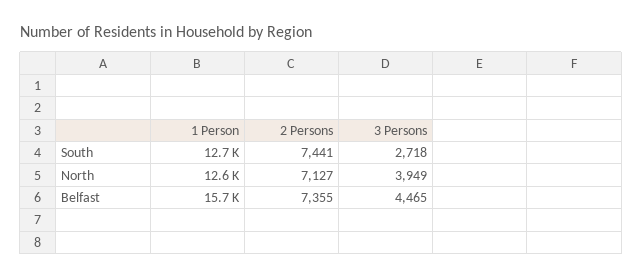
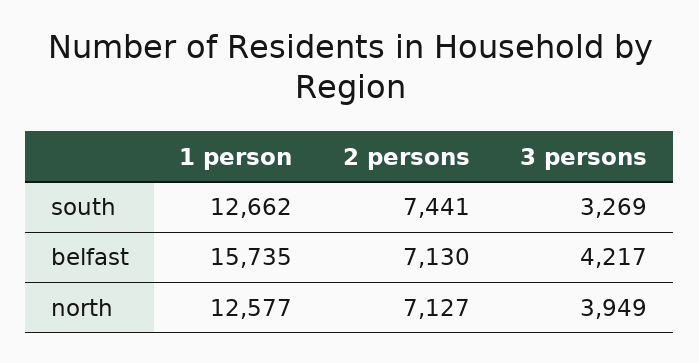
3 Persons, South: 2718 -> 3269
2 Persons, Belfast: 7355 -> 7130
3 Persons, Belfast: 4465 -> 4217

